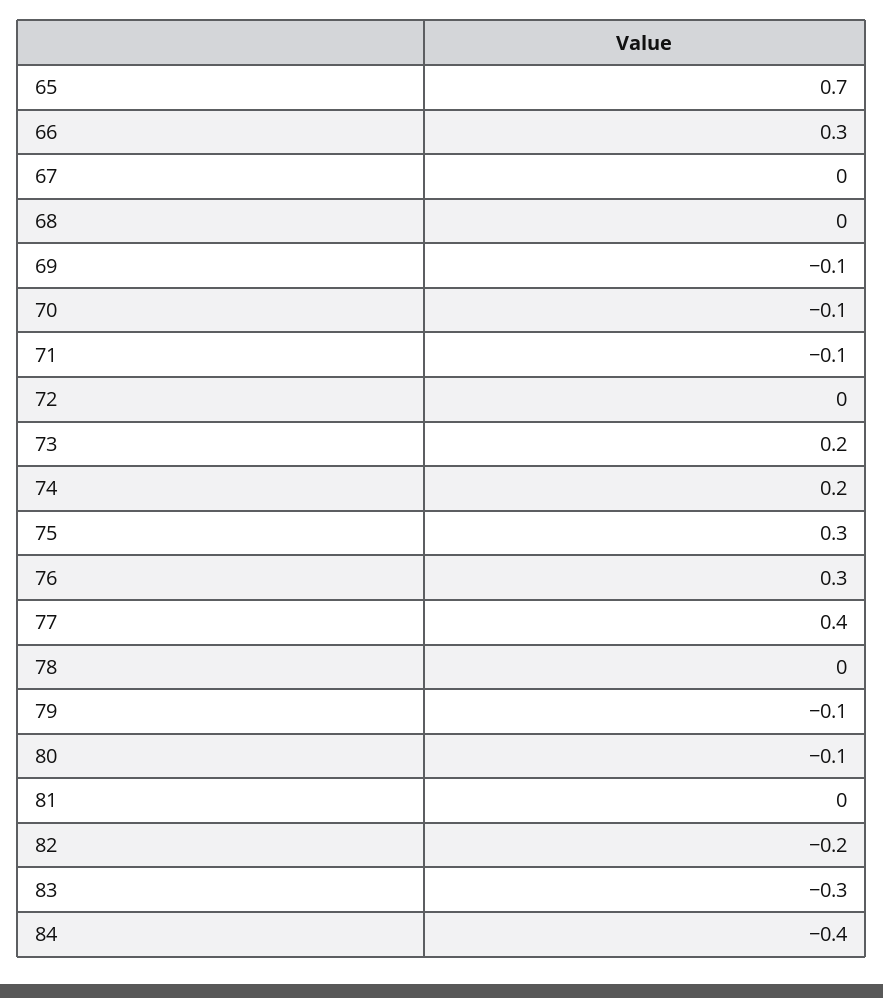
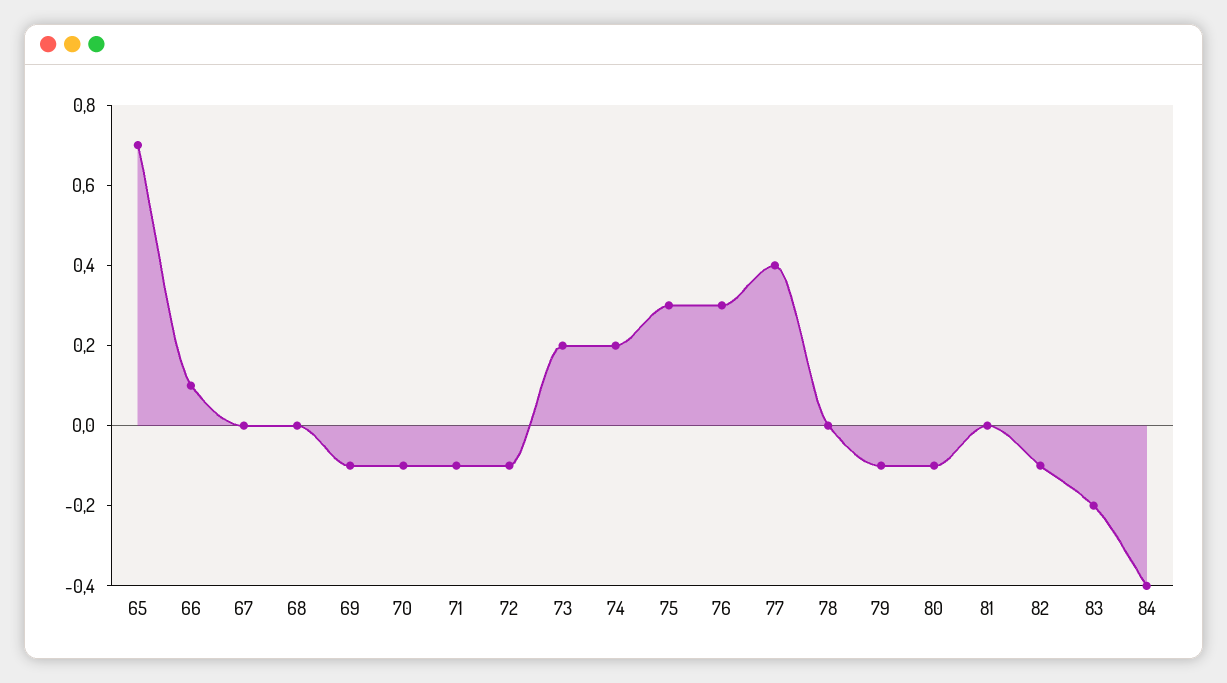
66: 0.3 -> 0.1
72: 0 -> -0.1
82: -0.2 -> -0.1
83: -0.3 -> -0.2

